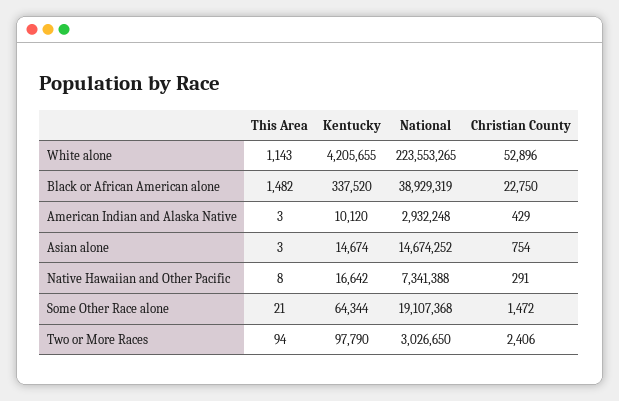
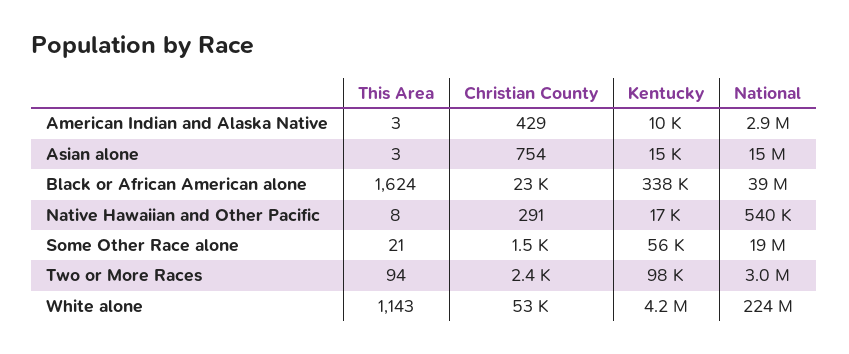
This Area, Black or African American alone: 1482 -> 1624
National, Native Hawaiian and Other Pacific: 7341388 -> 540000
Kentucky, Some Other Race alone: 64344 -> 56000

